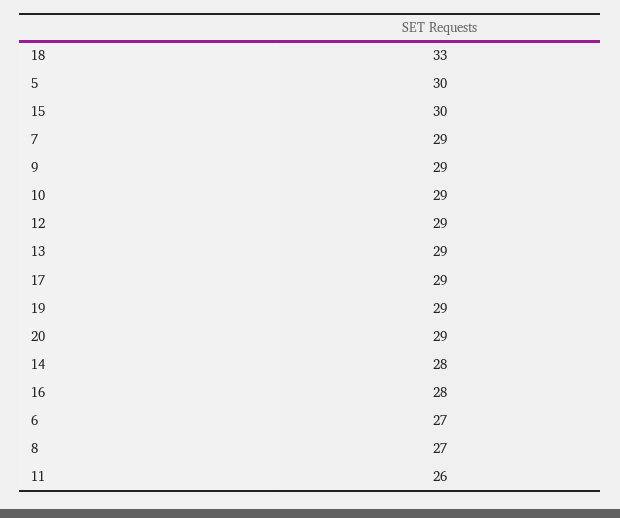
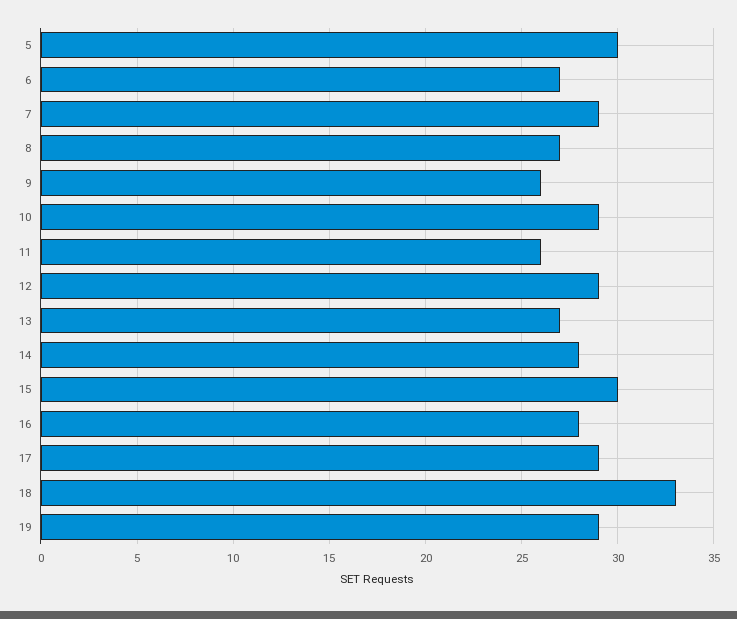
9: 29 -> 26
13: 29 -> 27
20: 29 -> none

